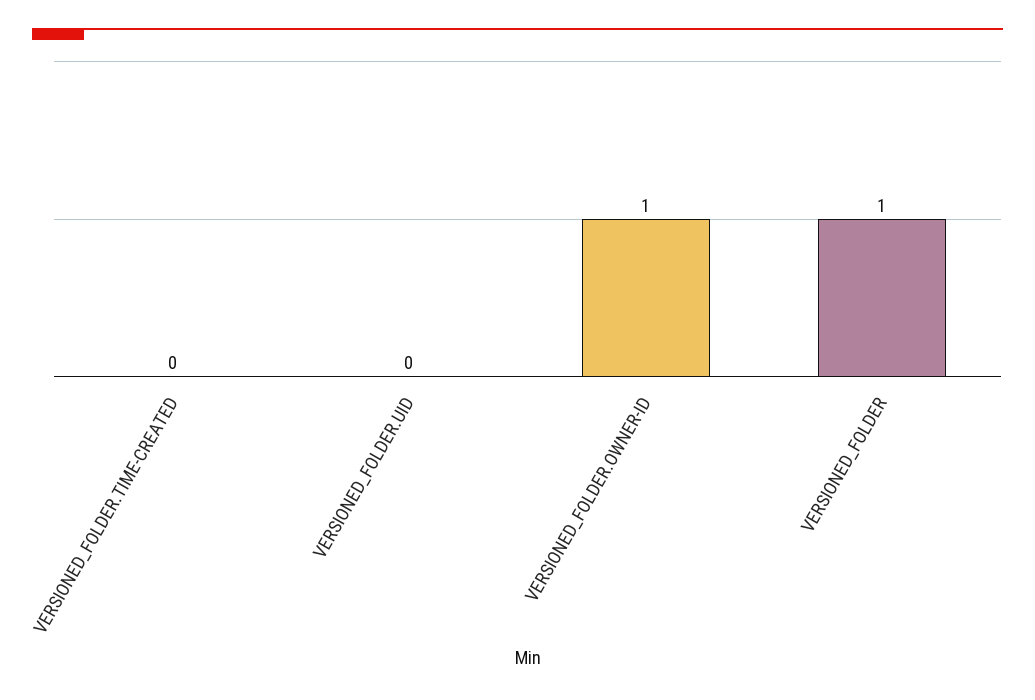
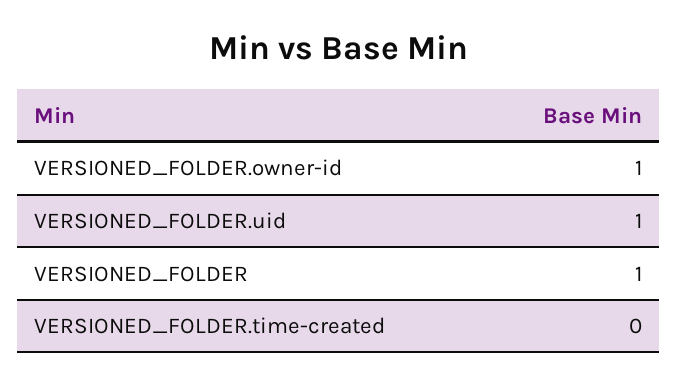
VERSIONED_FOLDER.UID: 0 -> 1

